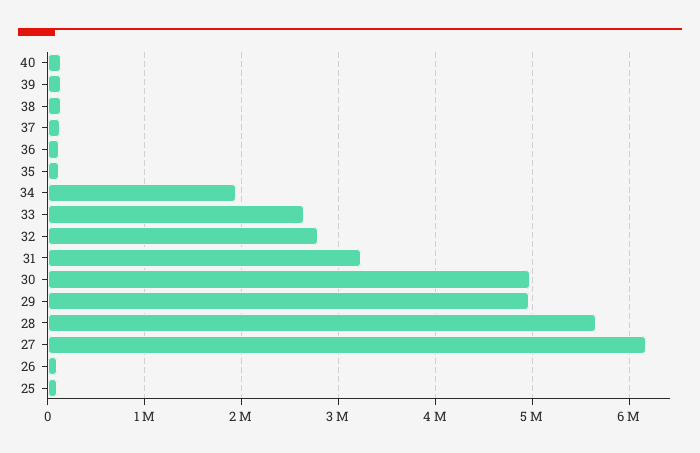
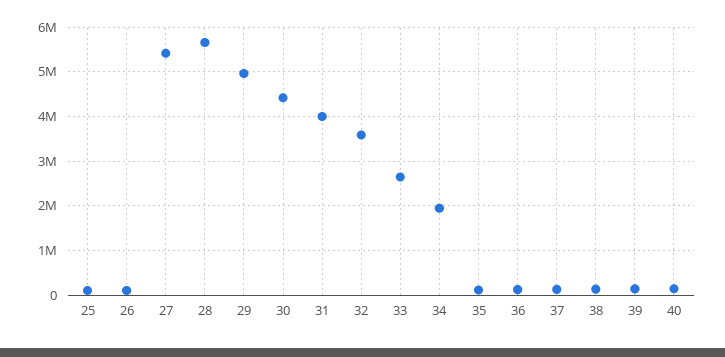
32: 2800000 -> 3600000
31: 3200000 -> 4000000
30: 5000000 -> 4400000
27: 6200000 -> 5400000

